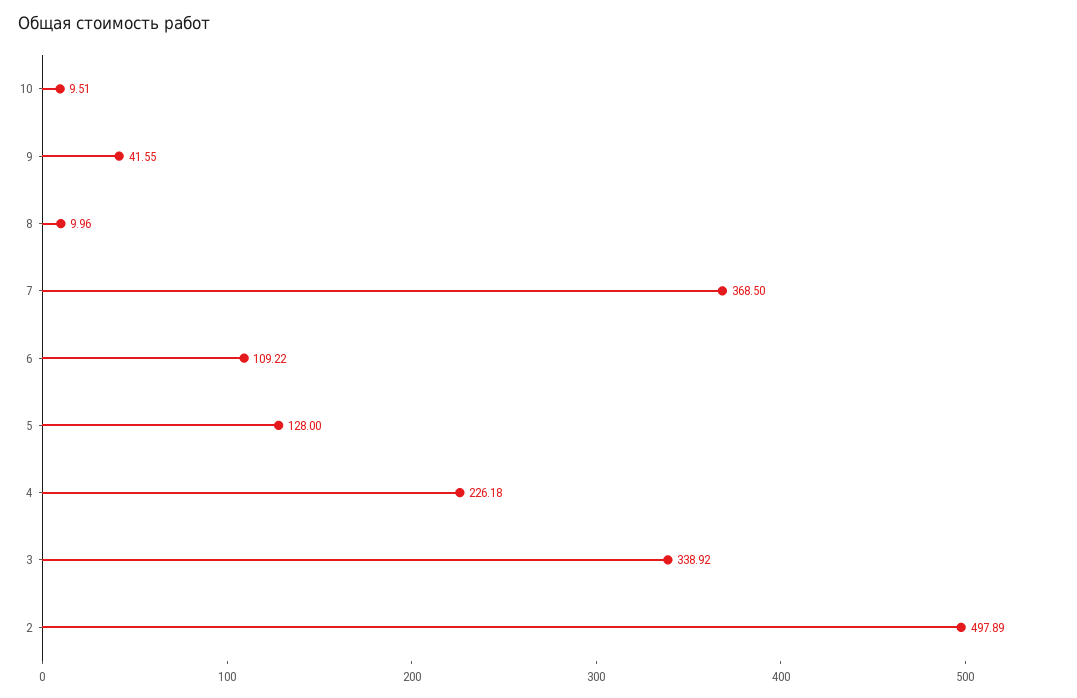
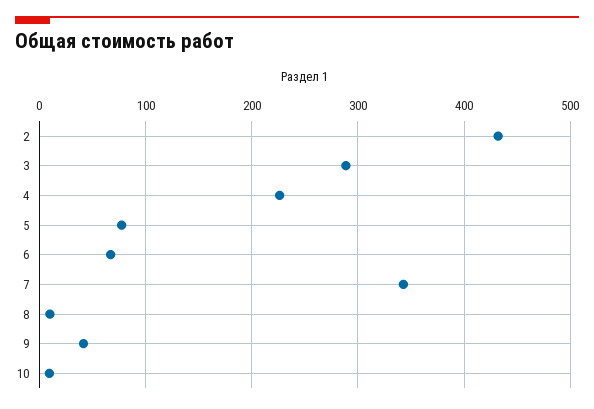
7: 368.5 -> 340
6: 109.22 -> 70
5: 128 -> 80
3: 338.92 -> 290
2: 497.89 -> 430

